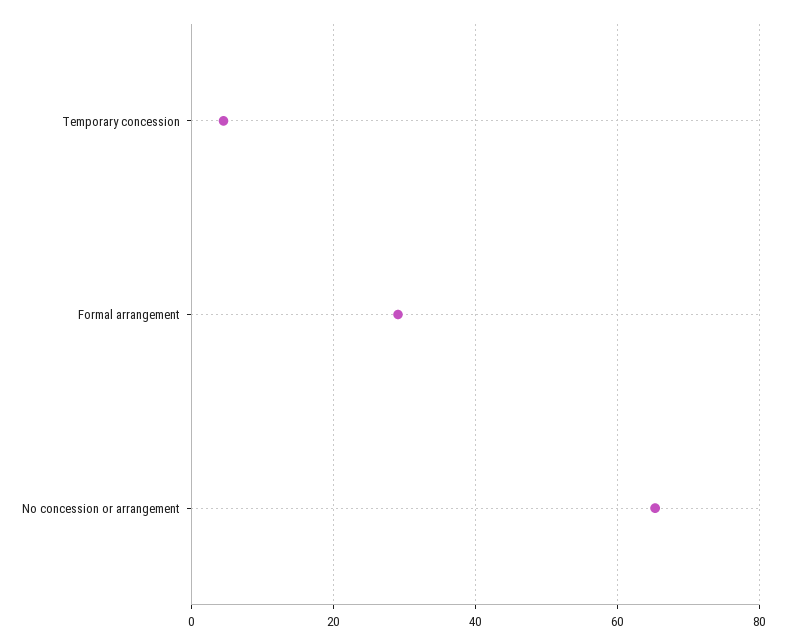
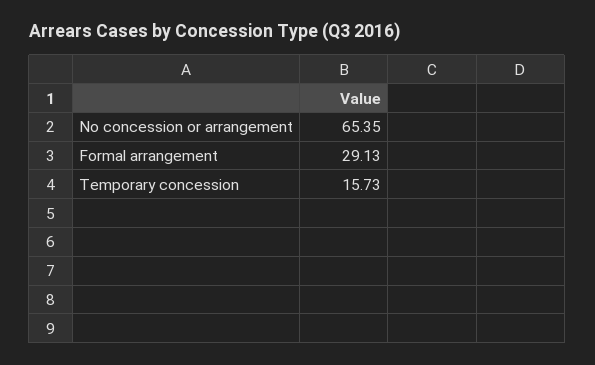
Temporary concession: 4 -> 15.73

